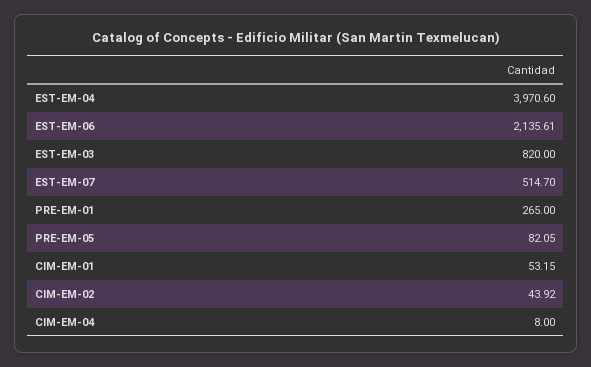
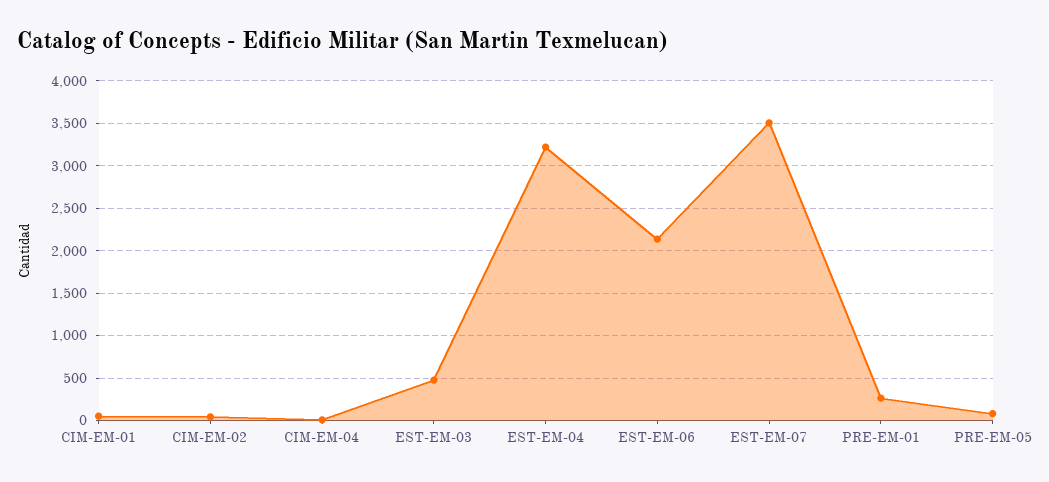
EST-EM-04: 3970.6 -> 3200
EST-EM-03: 820 -> 500
EST-EM-07: 514.7 -> 3500

